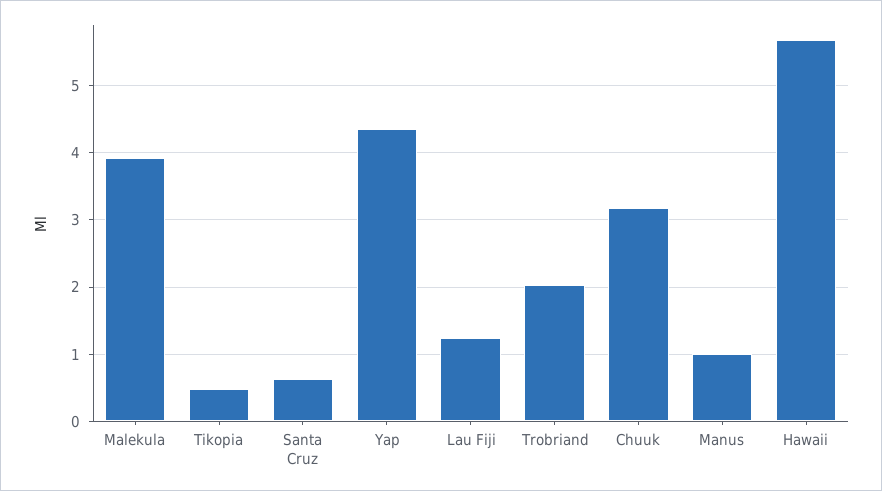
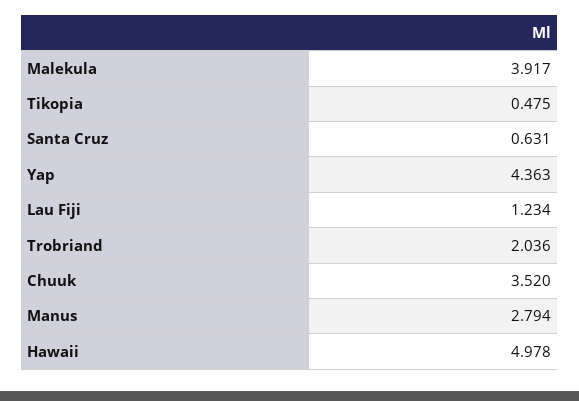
Chuuk: 3.2 -> 3.52
Manus: 1 -> 2.794
Hawaii: 5.7 -> 4.978

